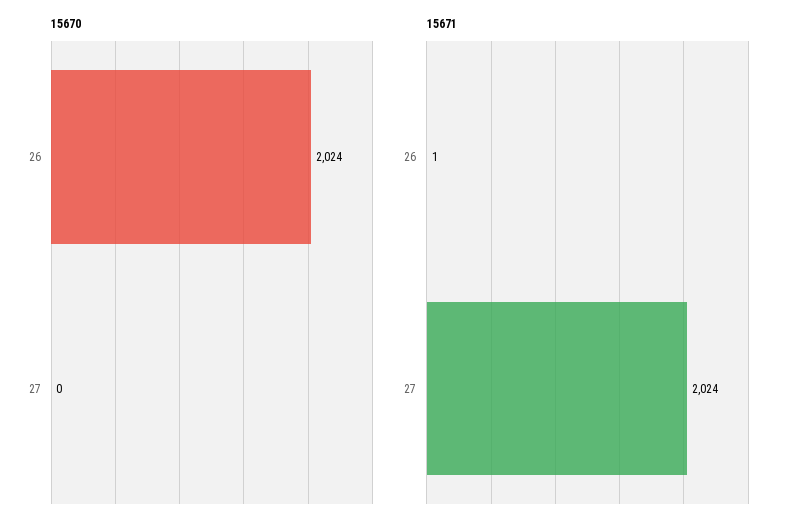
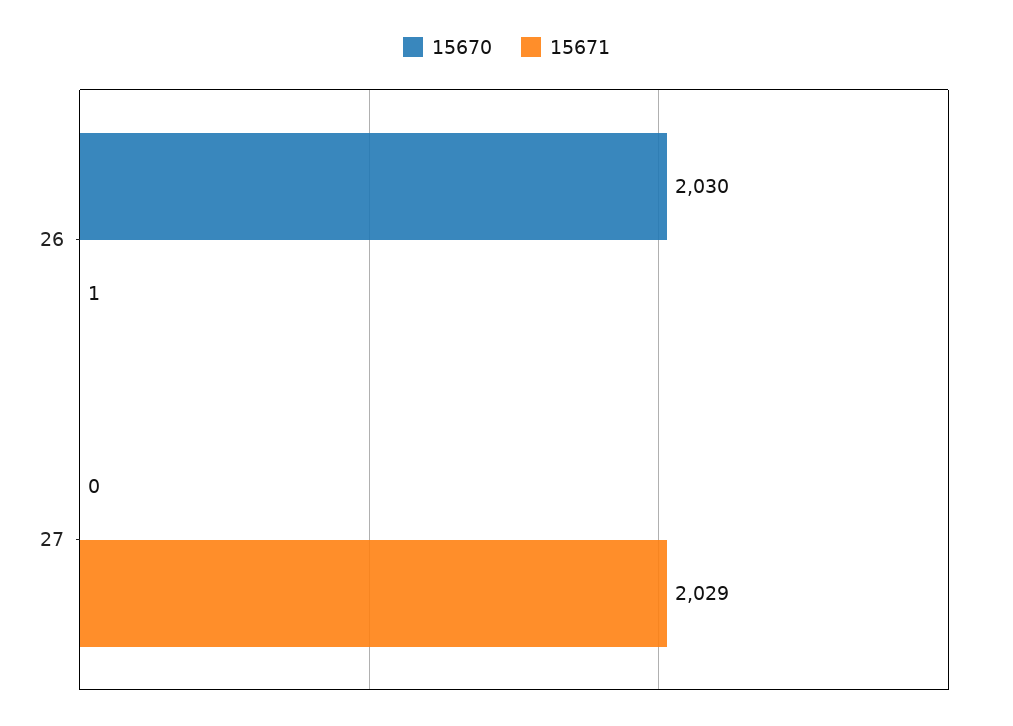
15670, 26: 2024 -> 2030
15671, 27: 2024 -> 2029

